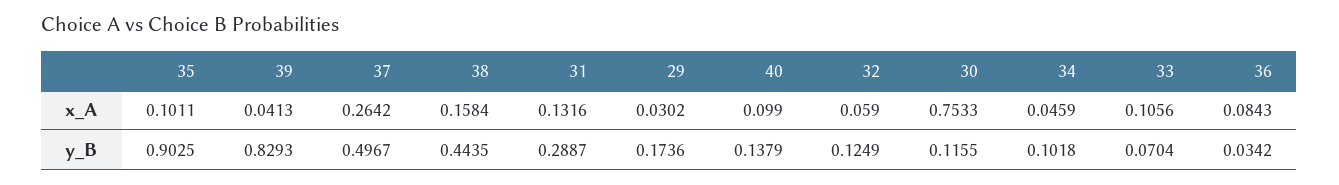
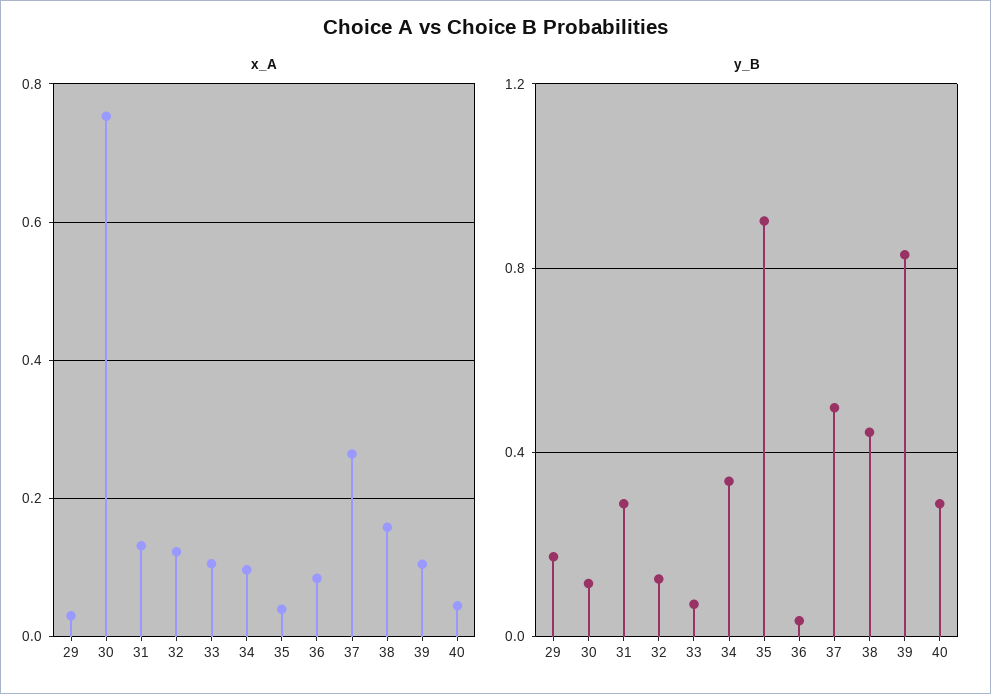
x_A, 35: 0.1011 -> 0.04
x_A, 39: 0.0413 -> 0.1
x_A, 40: 0.099 -> 0.04
x_A, 32: 0.059 -> 0.12
x_A, 34: 0.0459 -> 0.1
y_B, 40: 0.1379 -> 0.3
y_B, 34: 0.1018 -> 0.35

